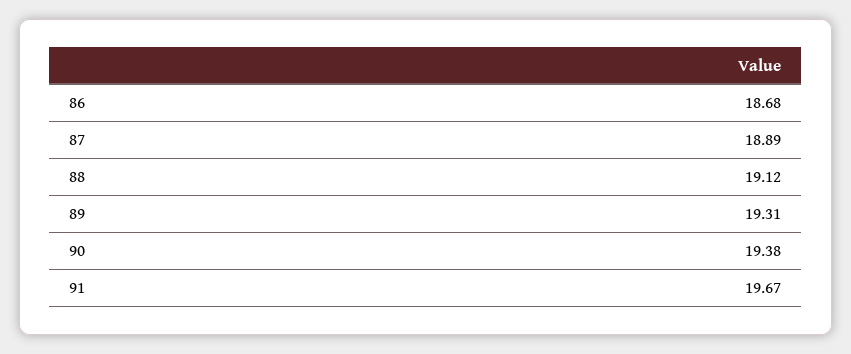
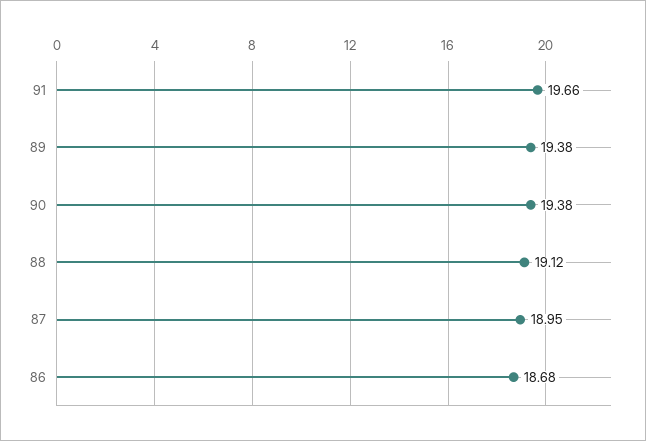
87: 18.89 -> 18.95
89: 19.31 -> 19.38
91: 19.67 -> 19.66

